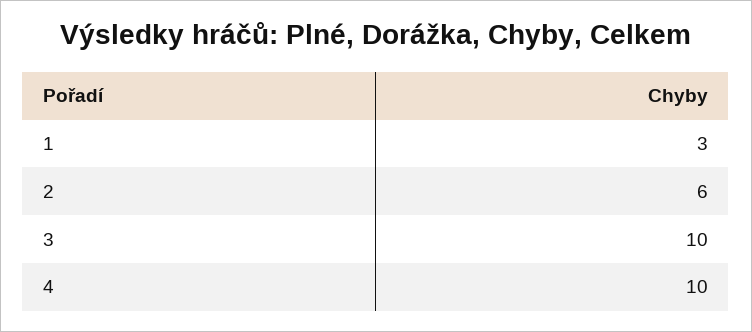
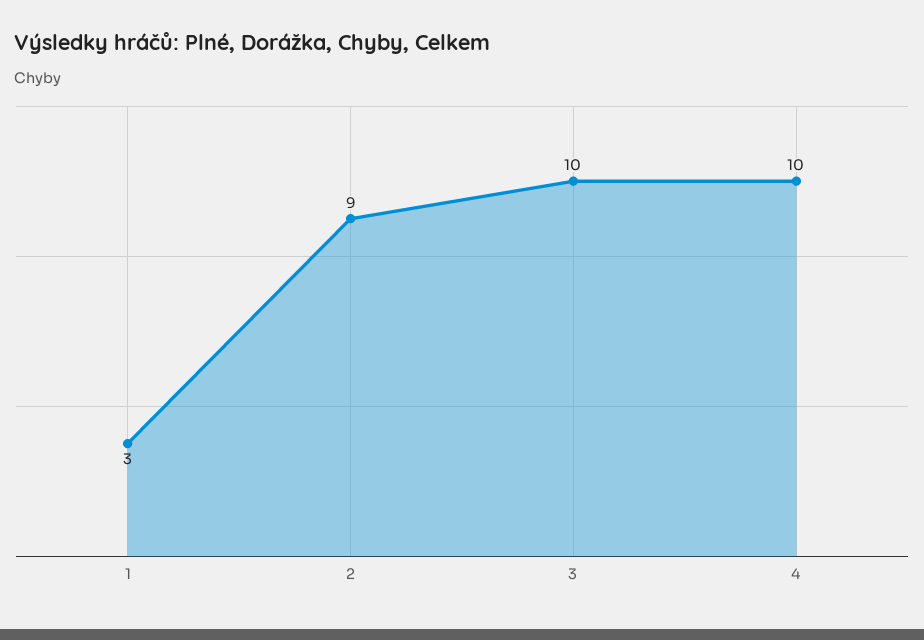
2: 6 -> 9

